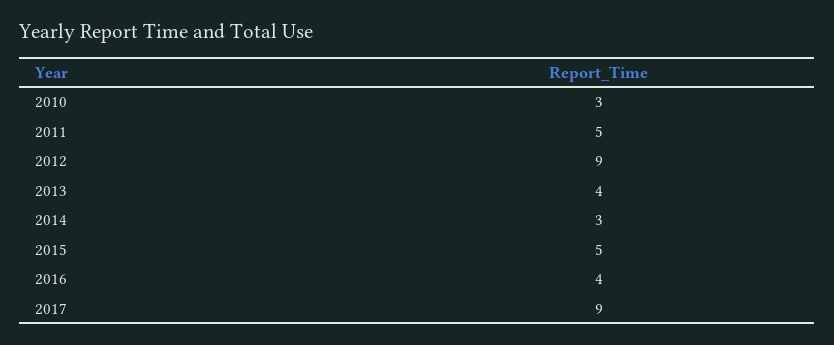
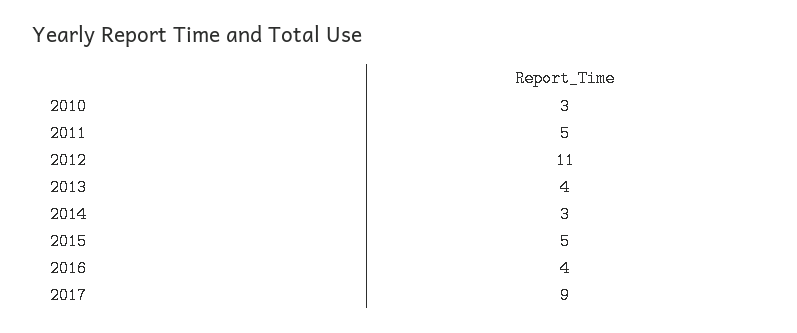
2012: 9 -> 11

